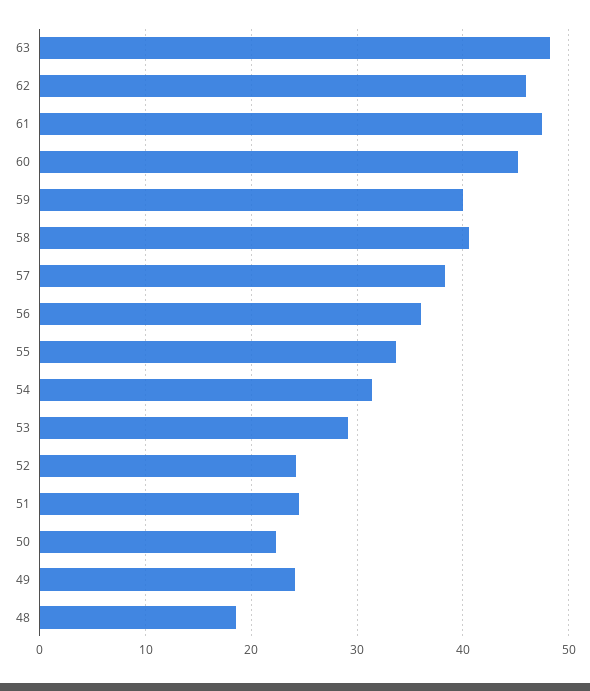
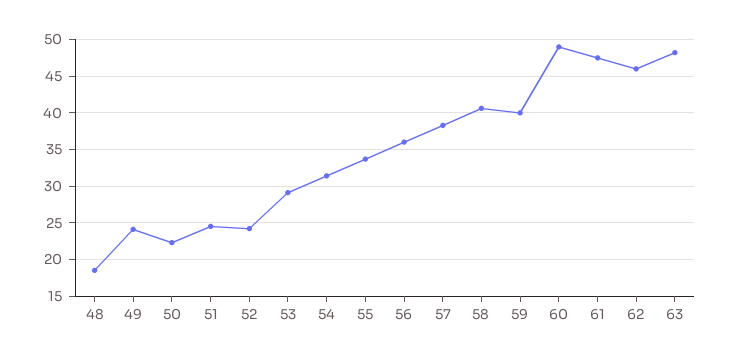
60: 45 -> 49

